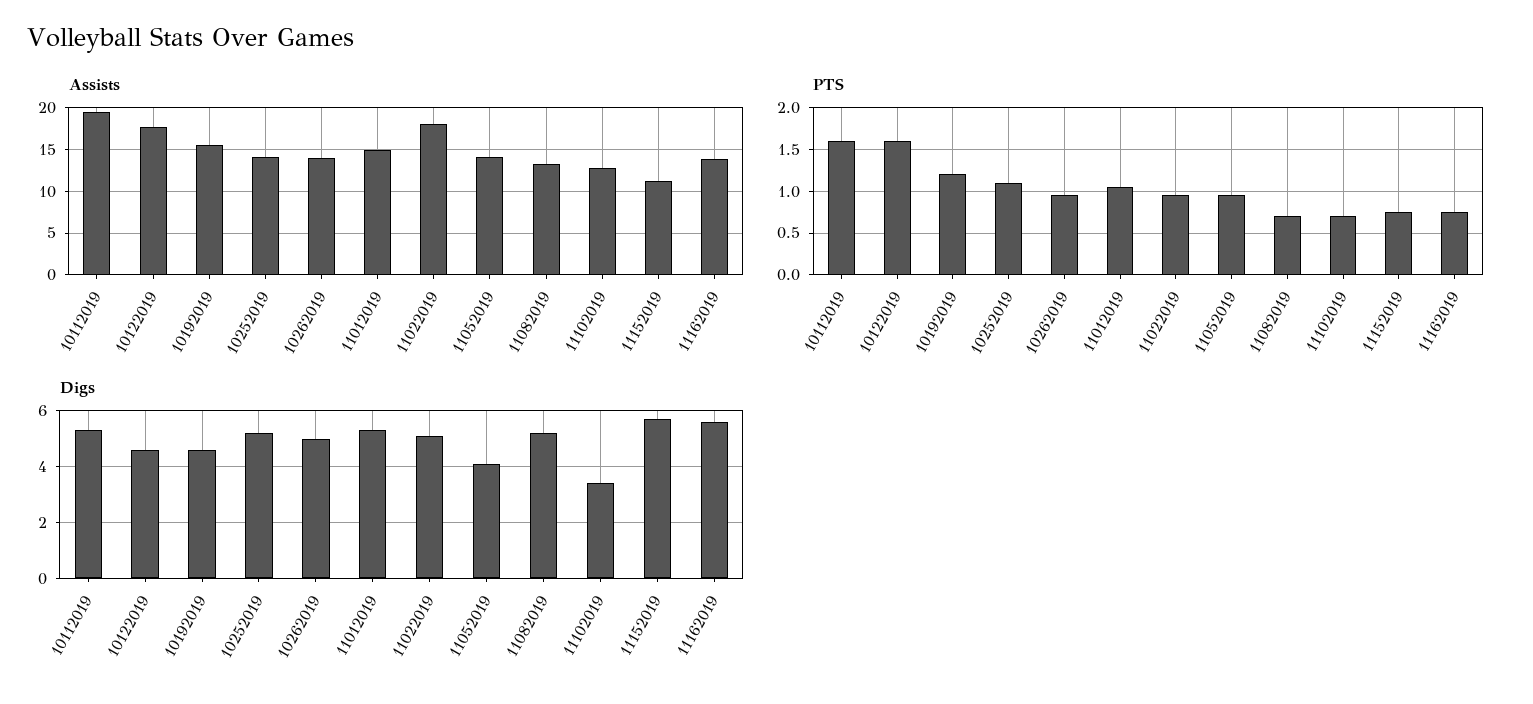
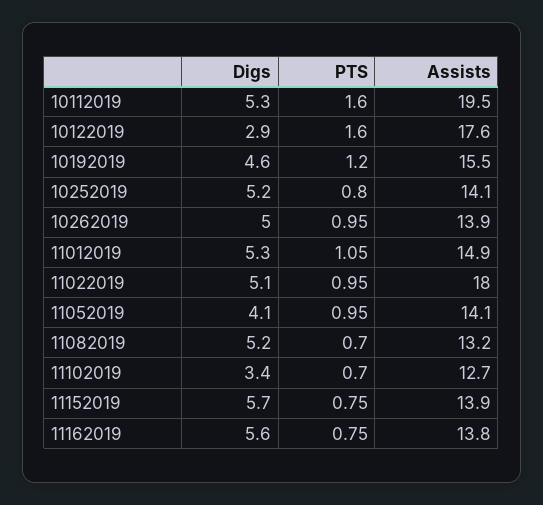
Assists, 11152019: 11 -> 13.9
PTS, 10252019: 1.1 -> 0.8
Digs, 10122019: 4.5 -> 2.9

